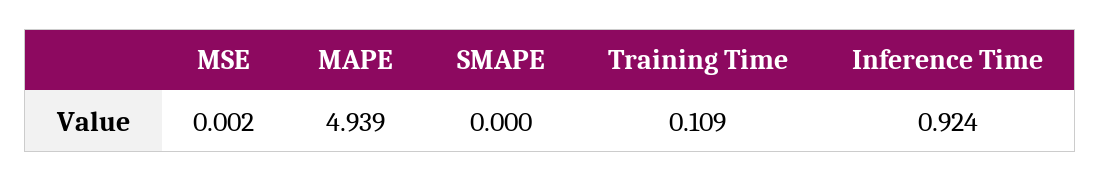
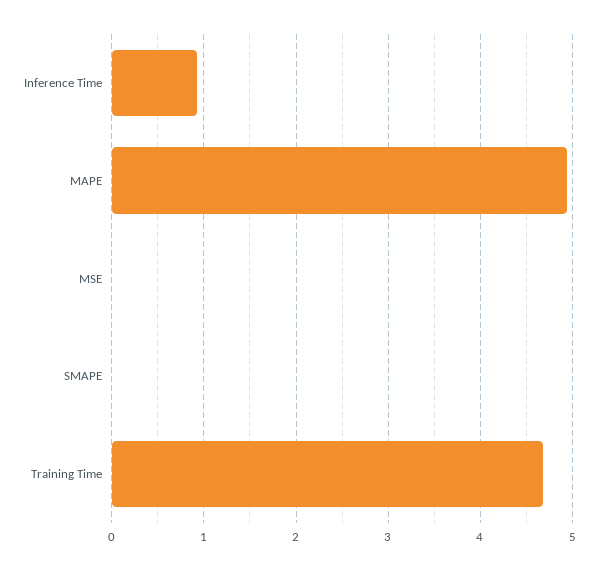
Training Time: 0.109 -> 4.7

